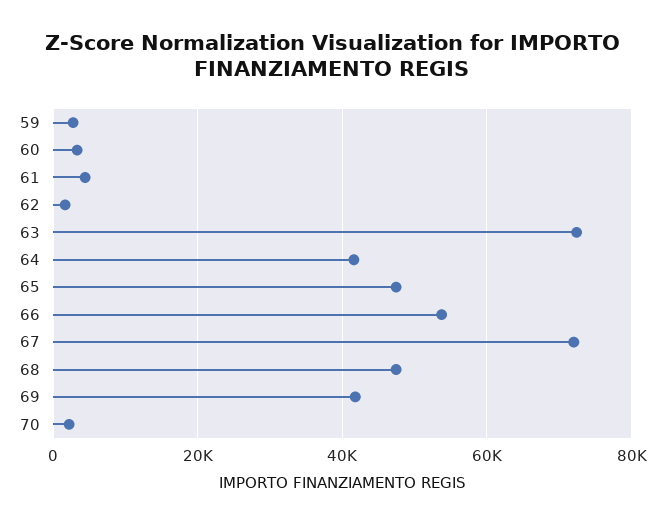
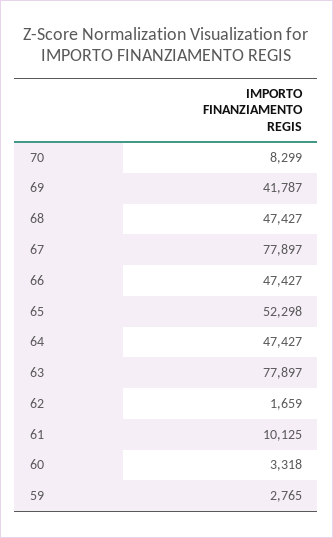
61: 4000 -> 10125
63: 72000 -> 77897
64: 42000 -> 47427
65: 48000 -> 52298
66: 54000 -> 47427
67: 72000 -> 77897
70: 2000 -> 8299

